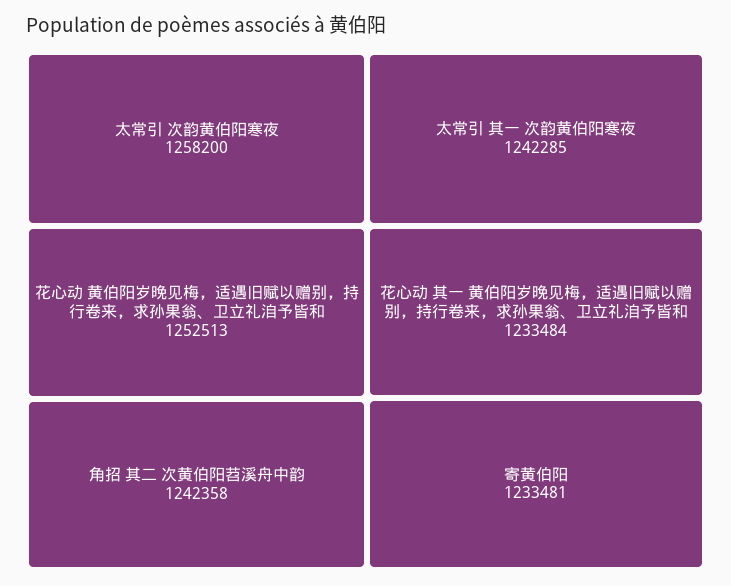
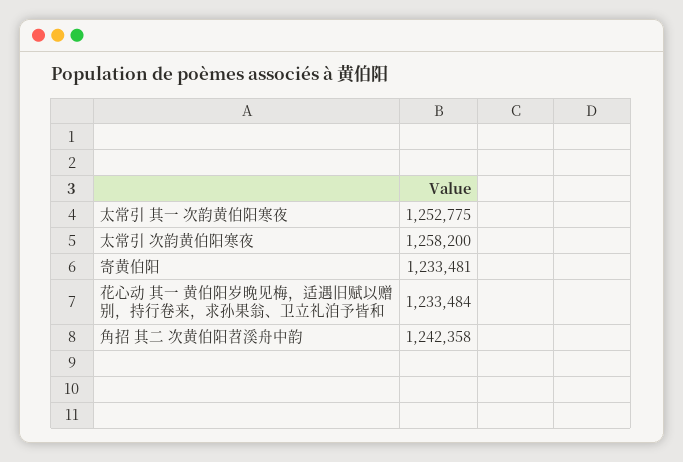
花心动 黄伯阳岁晚见梅，适遇旧赋以赠别，持行卷来，求孙果翁、卫立礼洎予皆和: 1252513 -> none
太常引 其一 次韵黄伯阳寒夜: 1242285 -> 1252775

